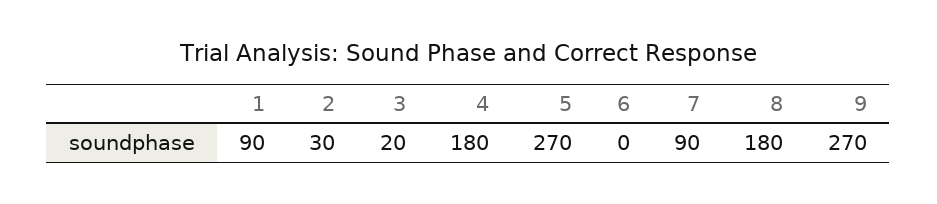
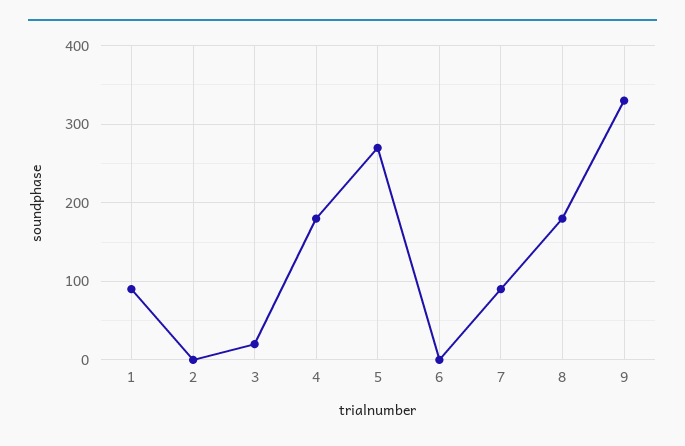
2: 30 -> 0
9: 270 -> 330

